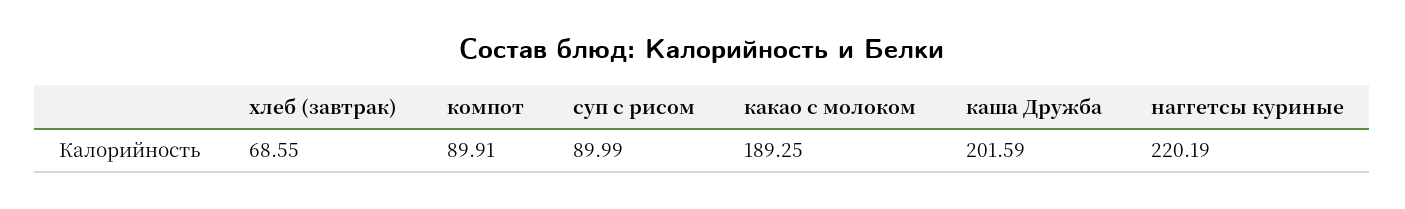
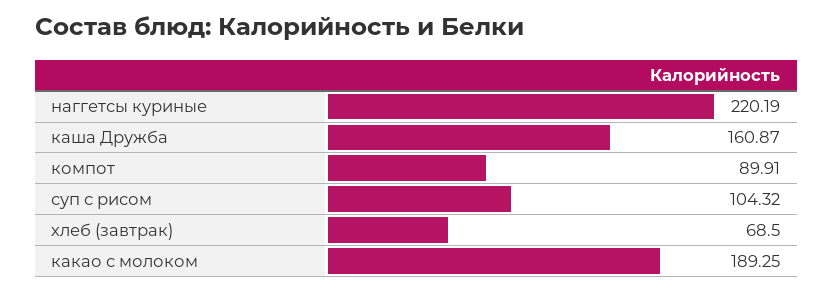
хлеб (завтрак): 68.55 -> 68.5
суп с рисом: 89.99 -> 104.32
каша Дружба: 201.59 -> 160.87

